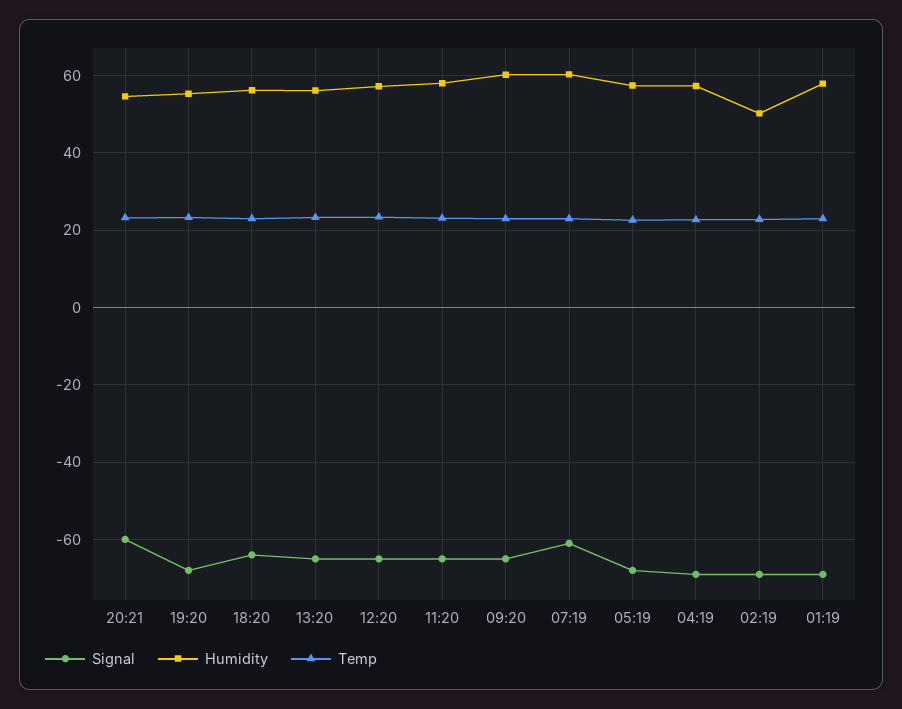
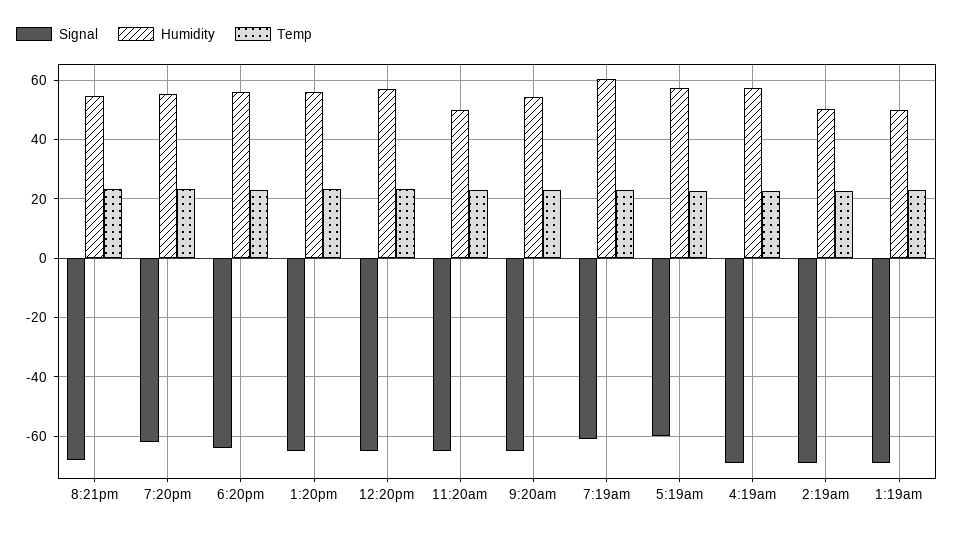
Signal, 20:21: -60 -> -67.5
Signal, 19:20: -68 -> -62.5
Humidity, 11:20: 58 -> 50
Humidity, 09:20: 60 -> 55
Signal, 05:19: -68 -> -60
Humidity, 01:19: 58 -> 50

